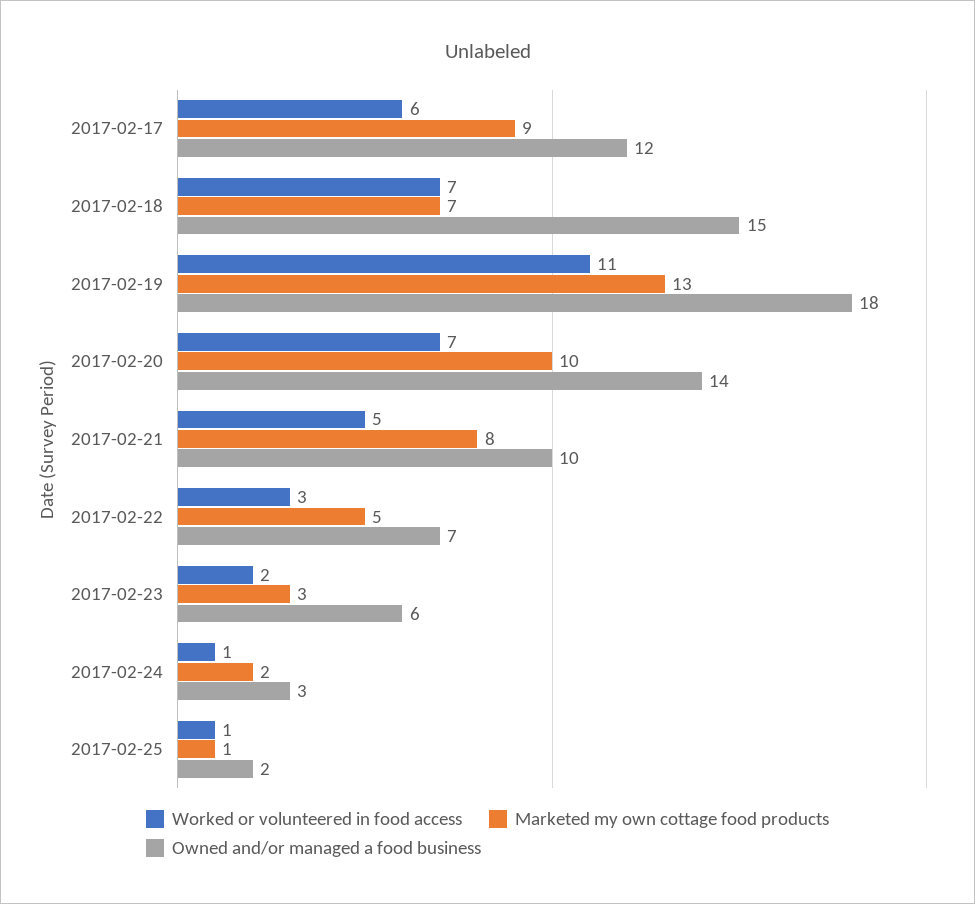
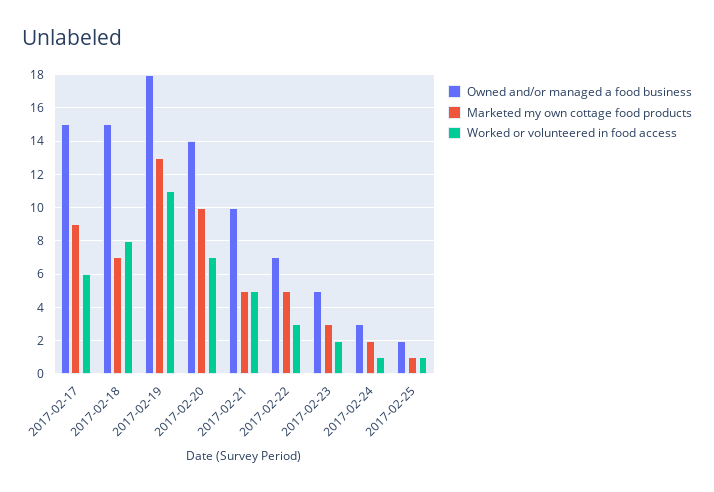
Owned and/or managed a food business, 2017-02-17: 12 -> 15
Worked or volunteered in food access, 2017-02-18: 7 -> 8
Marketed my own cottage food products, 2017-02-21: 8 -> 5
Owned and/or managed a food business, 2017-02-23: 6 -> 5

